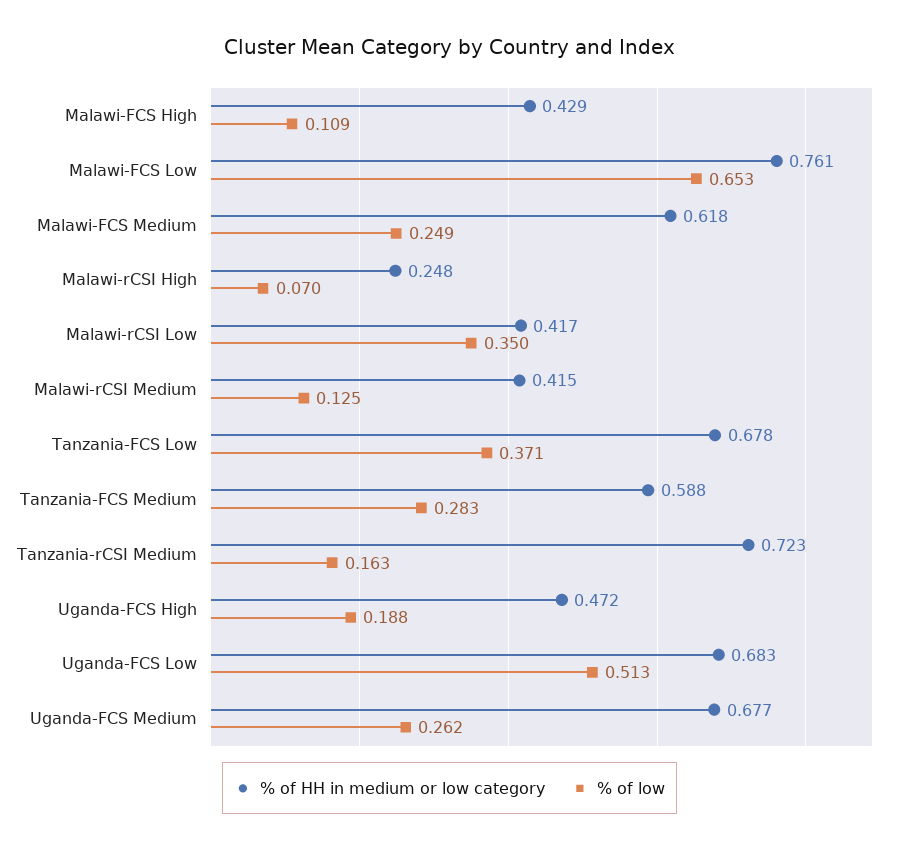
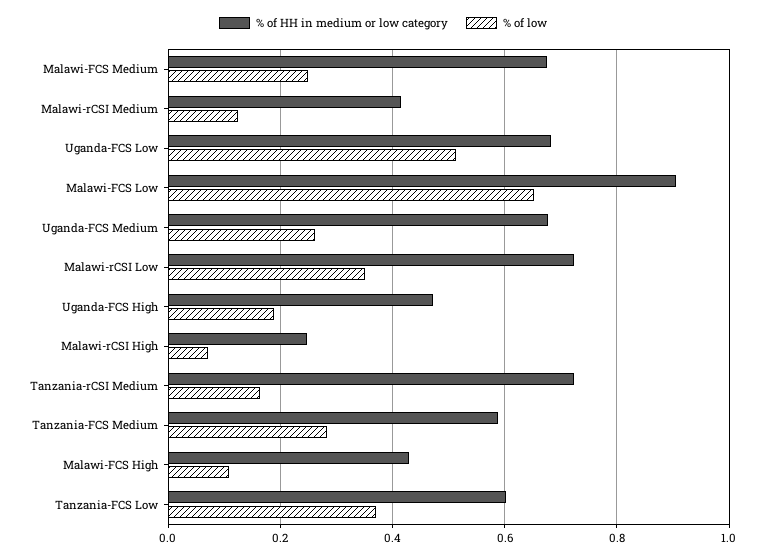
% of HH in medium or low category, Malawi-FCS Low: 0.761 -> 0.9
% of HH in medium or low category, Malawi-FCS Medium: 0.618 -> 0.68
% of HH in medium or low category, Malawi-rCSI Low: 0.417 -> 0.72
% of HH in medium or low category, Tanzania-FCS Low: 0.678 -> 0.6

